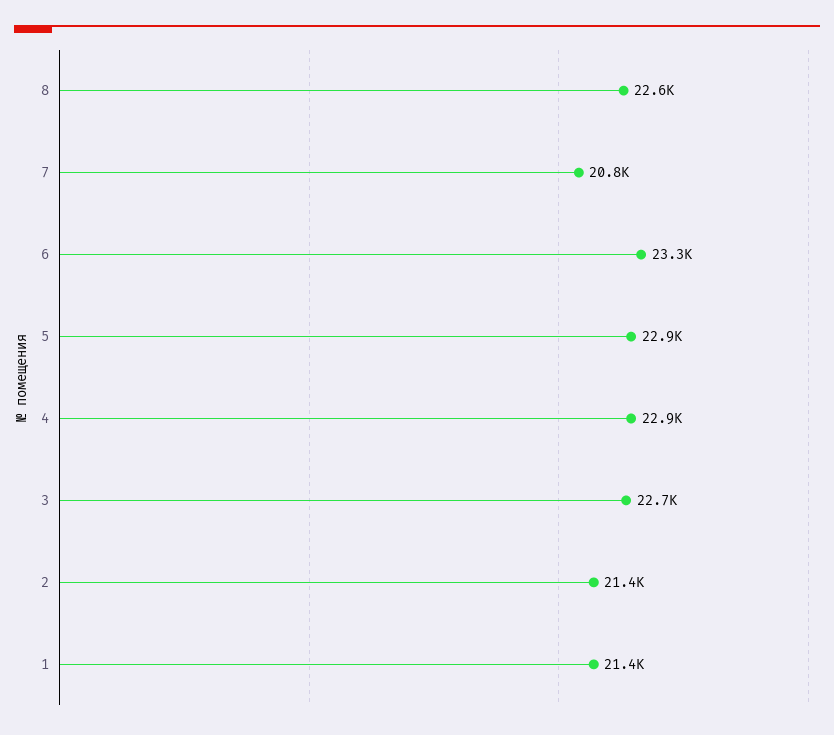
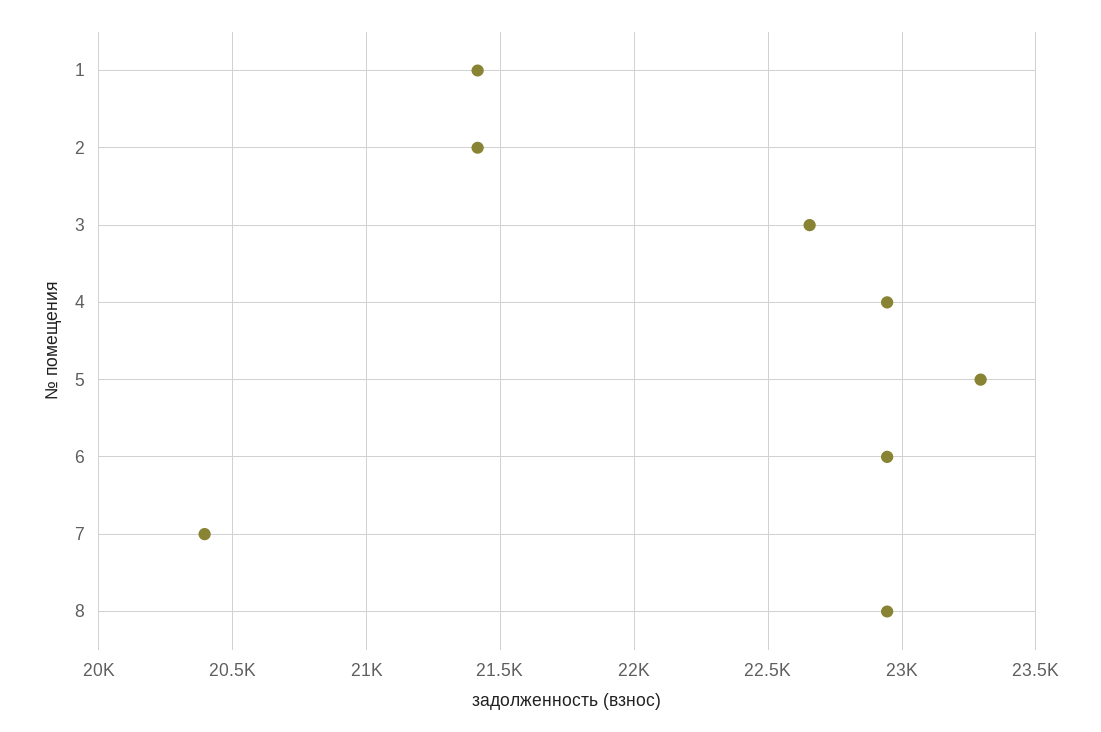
8: 22600 -> 22950
7: 20800 -> 20400
6: 23300 -> 22950
5: 22900 -> 23300

